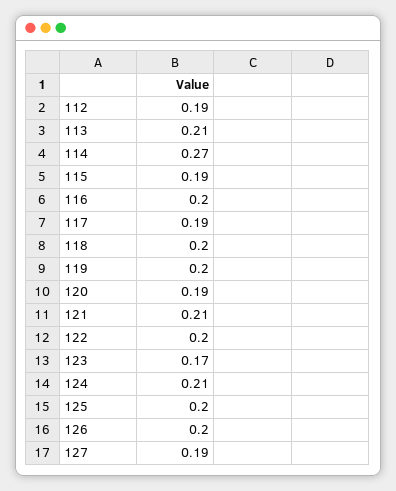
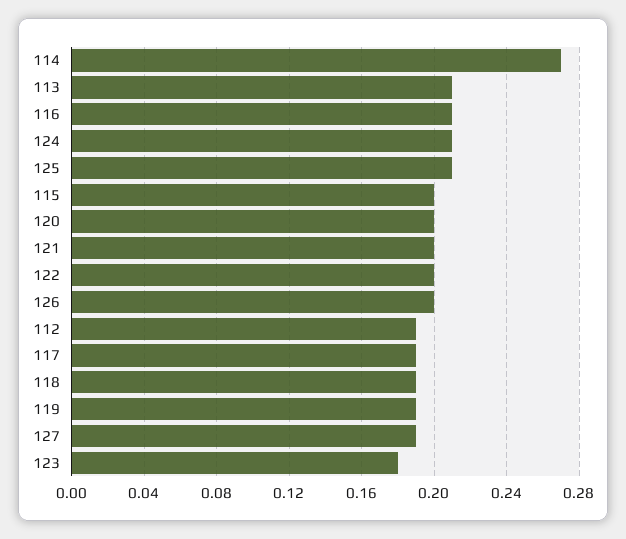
115: 0.19 -> 0.2
116: 0.2 -> 0.21
118: 0.2 -> 0.19
119: 0.2 -> 0.19
120: 0.19 -> 0.2
121: 0.21 -> 0.2
123: 0.17 -> 0.18
125: 0.2 -> 0.21

